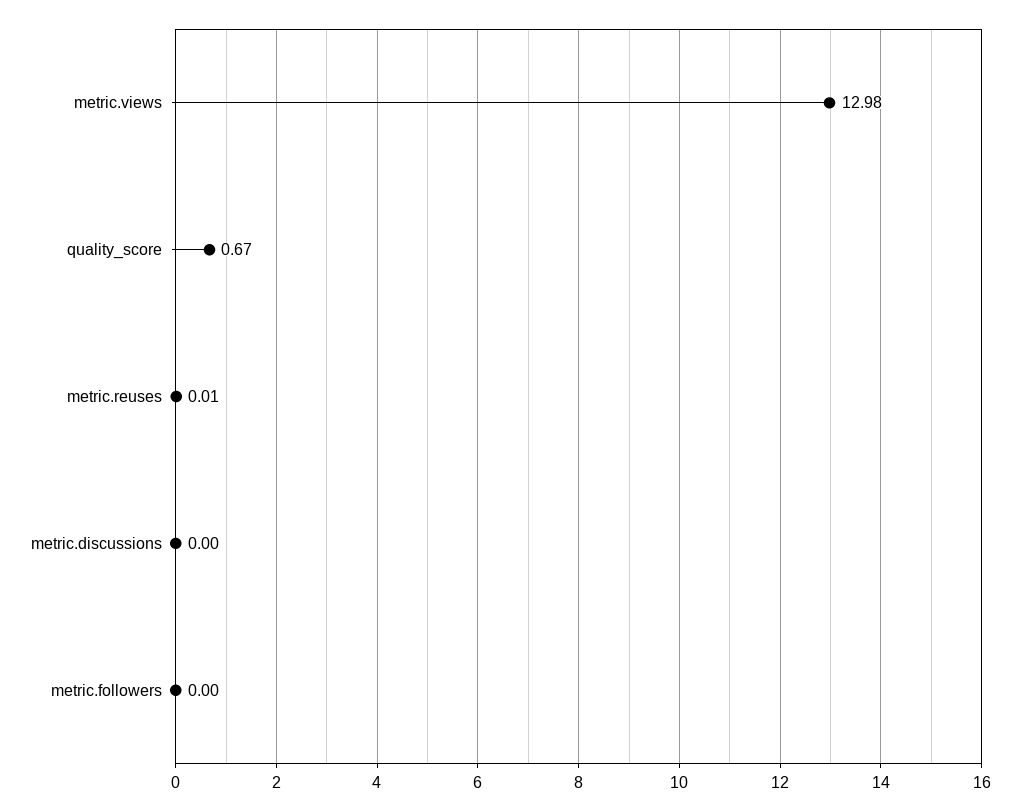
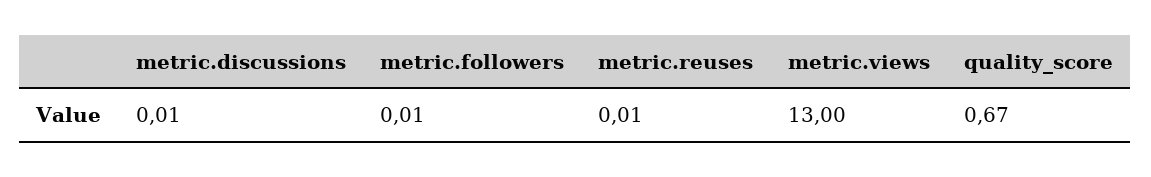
metric.views: 12.98 -> 13
metric.discussions: 0 -> 0.01
metric.followers: 0 -> 0.01

